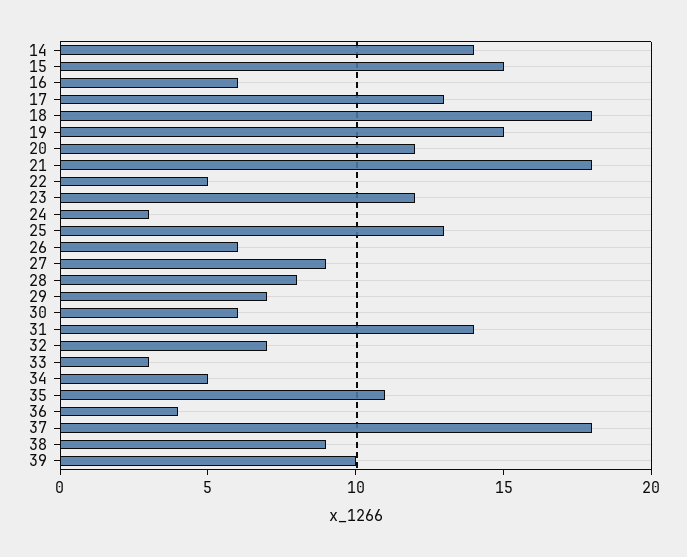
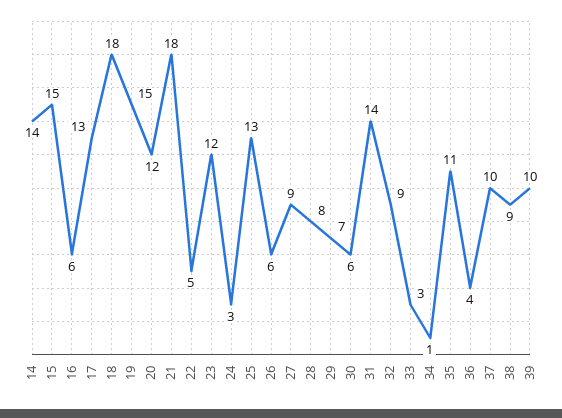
32: 7 -> 9
34: 5 -> 1
37: 18 -> 10

